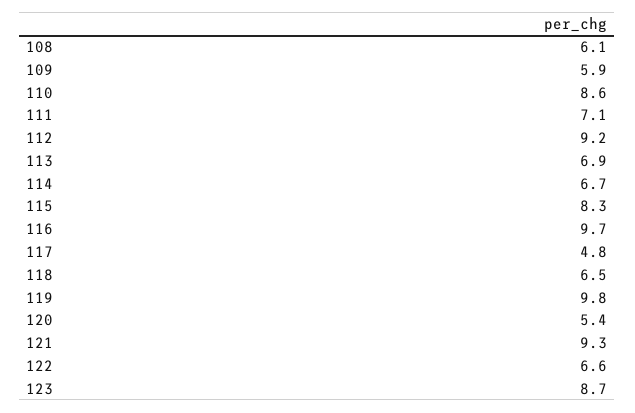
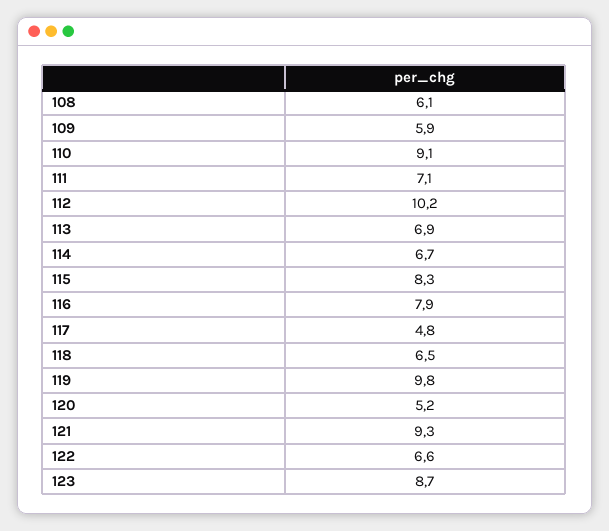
110: 8.6 -> 9.1
112: 9.2 -> 10.2
116: 9.7 -> 7.9
120: 5.4 -> 5.2

